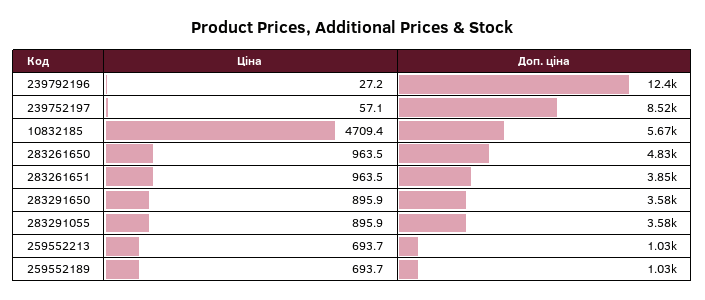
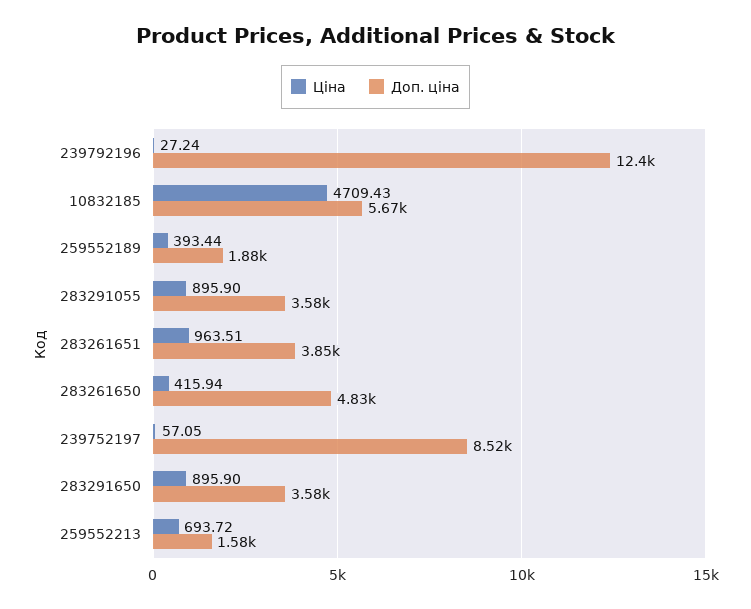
Ціна, 283261650: 963.5 -> 415.94
Доп. ціна, 259552213: 1030 -> 1580
Ціна, 259552189: 693.7 -> 393.44
Доп. ціна, 259552189: 1030 -> 1880

